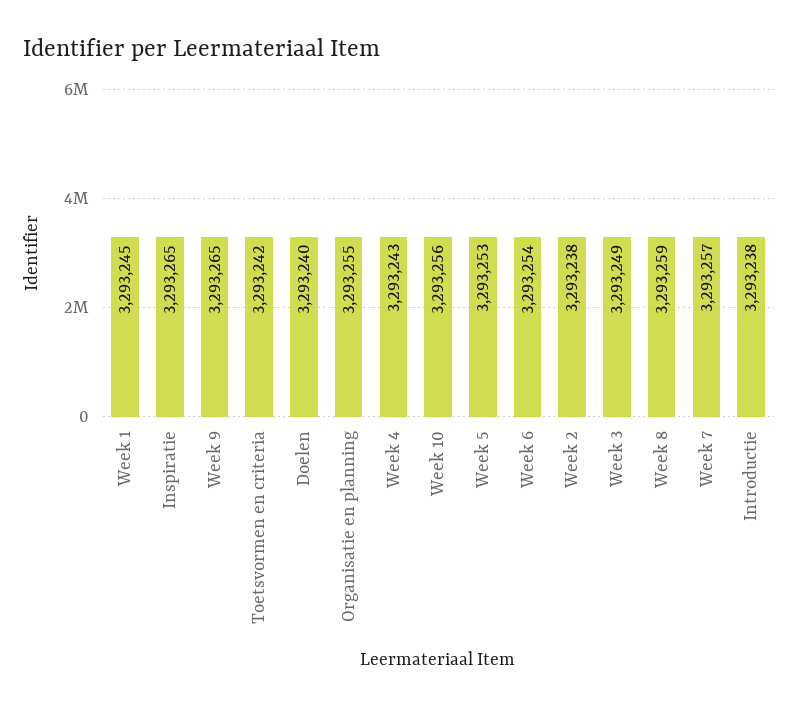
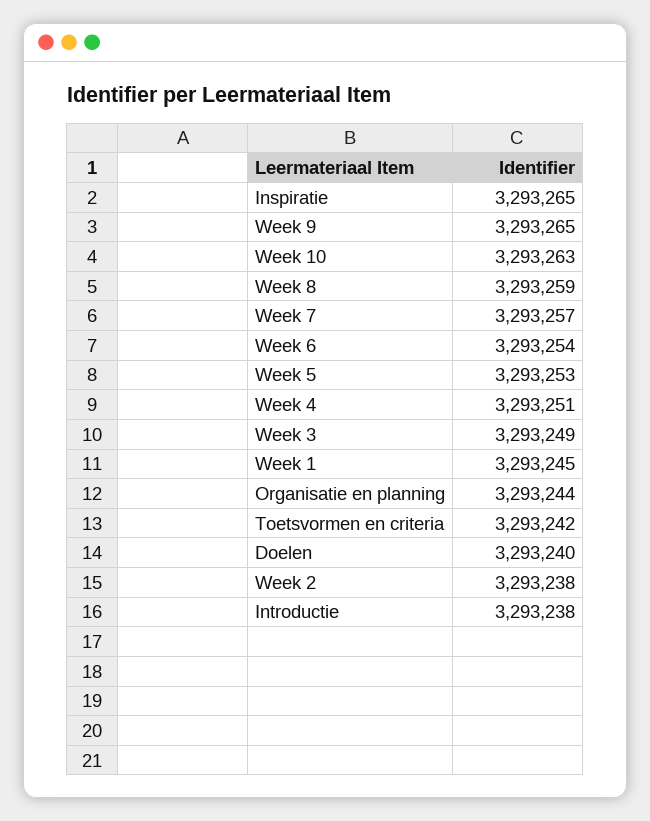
Organisatie en planning: 3293255 -> 3293244
Week 4: 3293243 -> 3293251
Week 10: 3293256 -> 3293263

